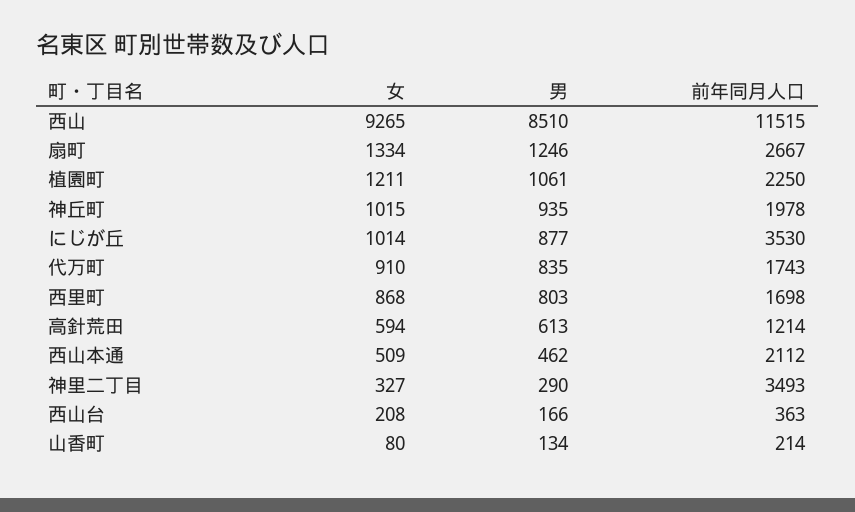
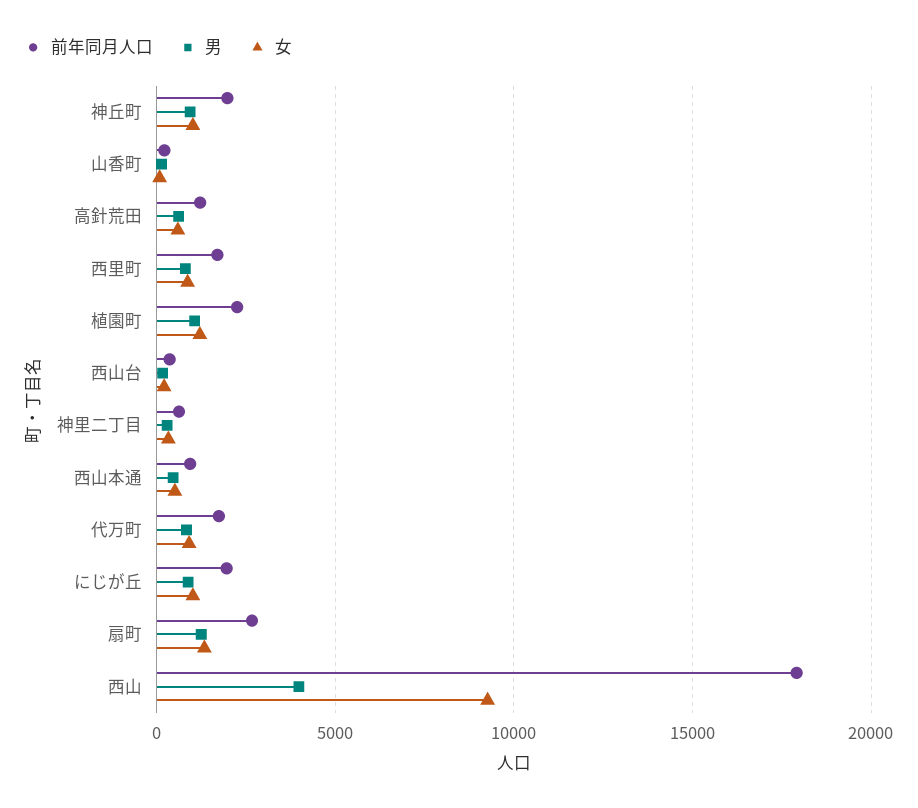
男, 西山: 8510 -> 4000
前年同月人口, 西山: 11515 -> 18000
前年同月人口, にじが丘: 3530 -> 2000
前年同月人口, 西山本通: 2112 -> 1000
前年同月人口, 神里二丁目: 3493 -> 500

